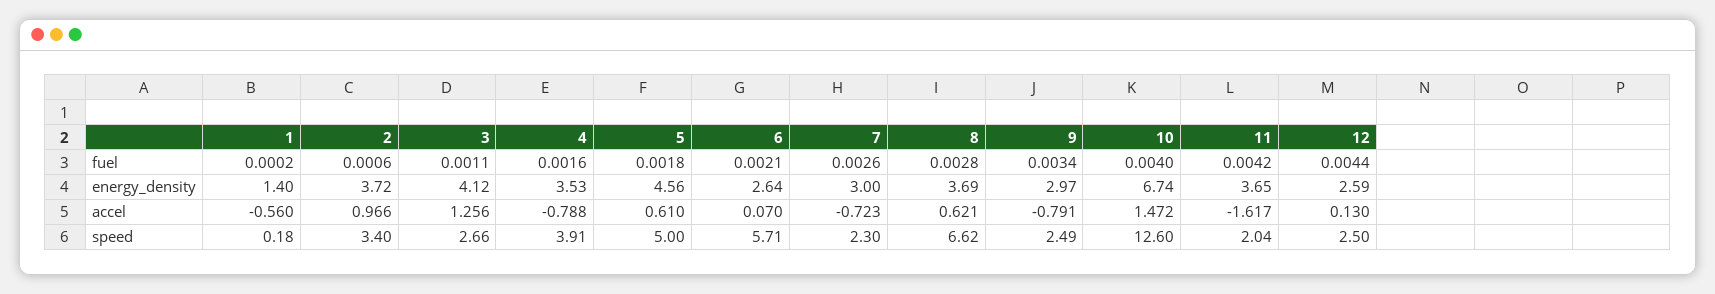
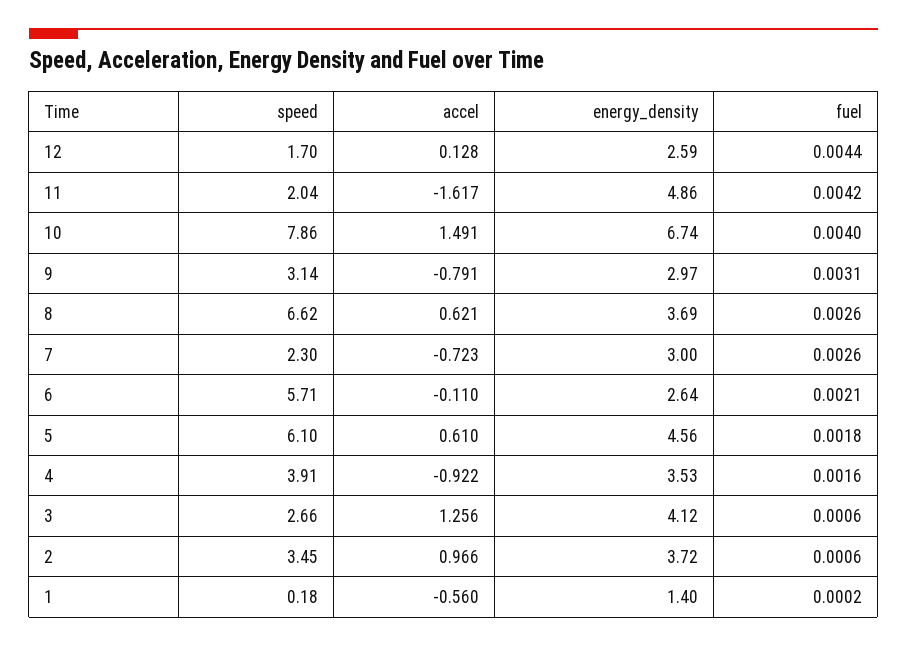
3, fuel: 0.0011 -> 0.0006
8, fuel: 0.0028 -> 0.0026
9, fuel: 0.0034 -> 0.0031
11, energy_density: 3.65 -> 4.86
4, accel: -0.788 -> -0.922
6, accel: 0.07 -> -0.11
10, accel: 1.472 -> 1.491
12, accel: 0.13 -> 0.128
2, speed: 3.4 -> 3.45
5, speed: 5 -> 6.1
9, speed: 2.49 -> 3.14
10, speed: 12.6 -> 7.86
12, speed: 2.5 -> 1.7

